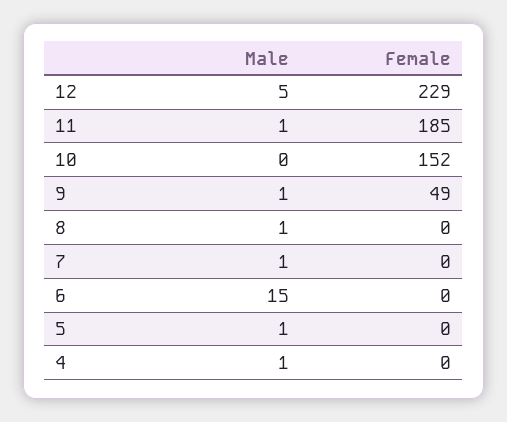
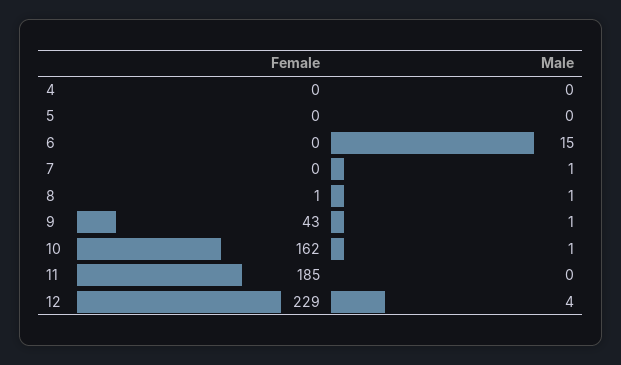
Male, 12: 5 -> 4
Male, 11: 1 -> 0
Male, 10: 0 -> 1
Female, 10: 152 -> 162
Female, 9: 49 -> 43
Female, 8: 0 -> 1
Male, 5: 1 -> 0
Male, 4: 1 -> 0

